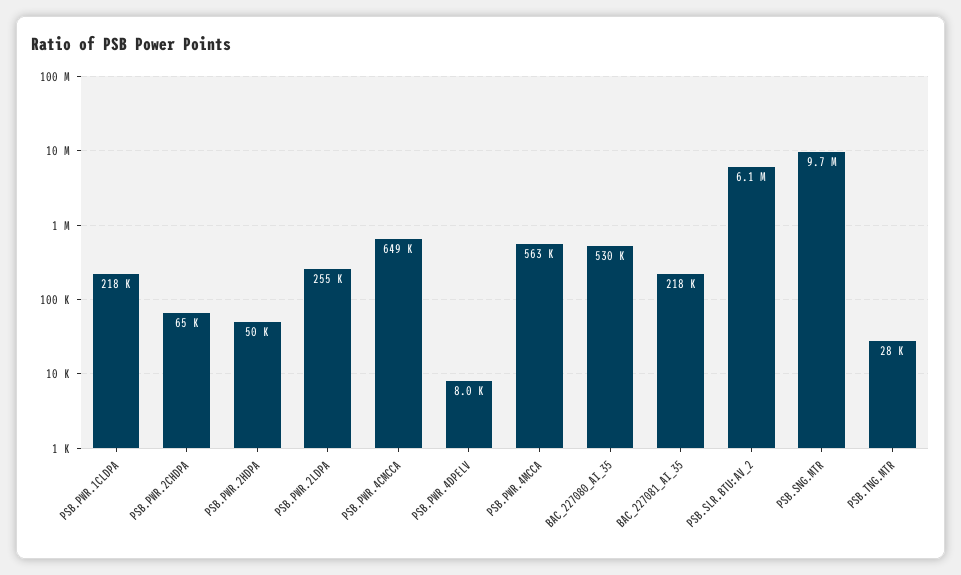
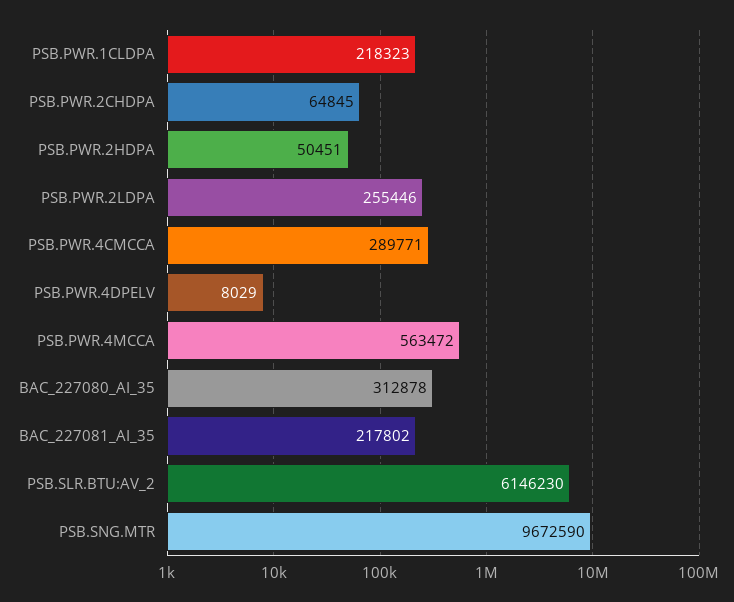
PSB.PWR.4CMCCA: 649000 -> 289771
BAC_227080_AI_35: 530000 -> 312878
PSB.TNG.MTR: 28000 -> none

